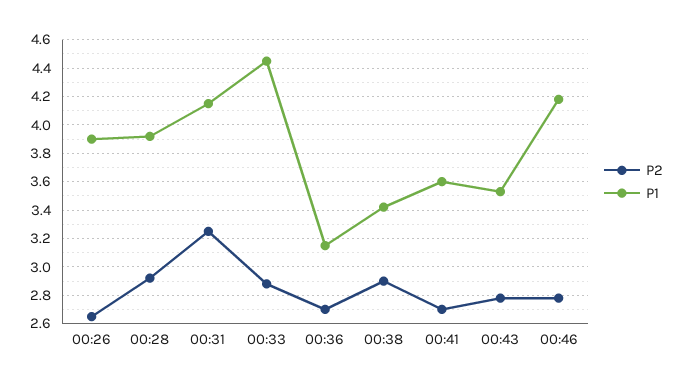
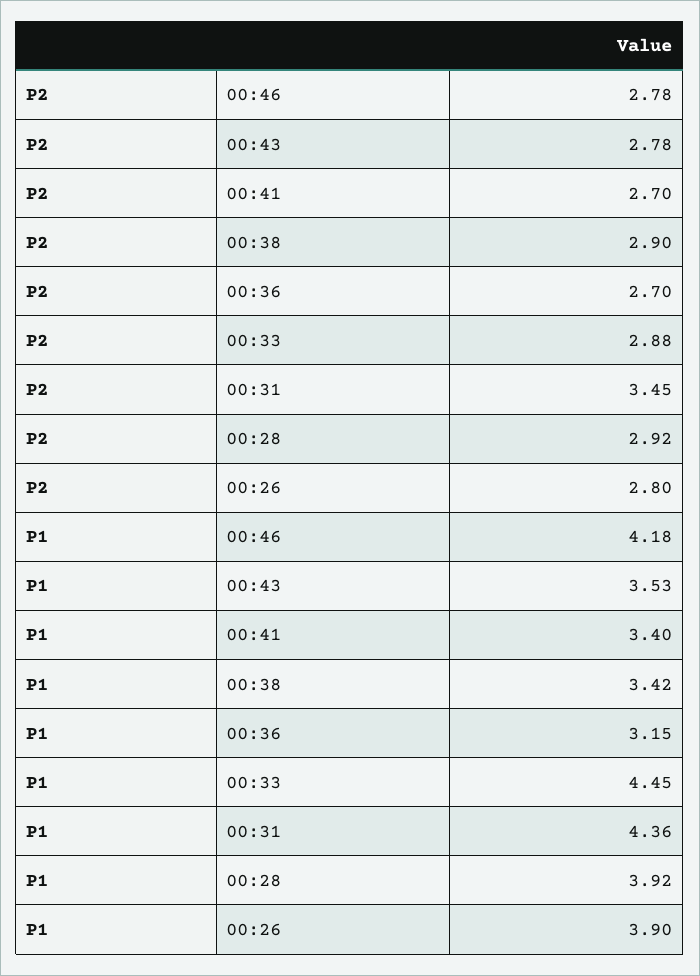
P2, 00:26: 2.65 -> 2.8
P2, 00:31: 3.25 -> 3.45
P1, 00:31: 4.15 -> 4.36
P1, 00:41: 3.6 -> 3.4

